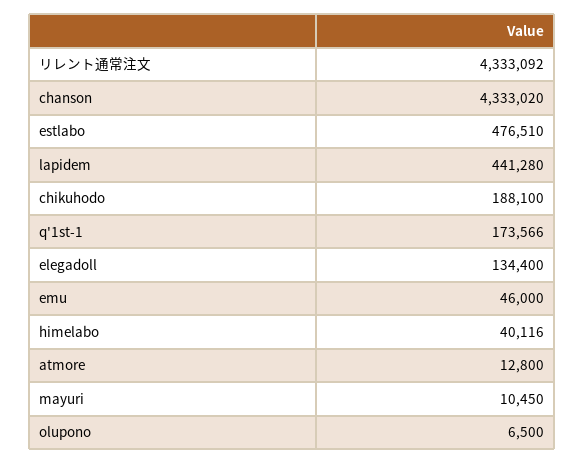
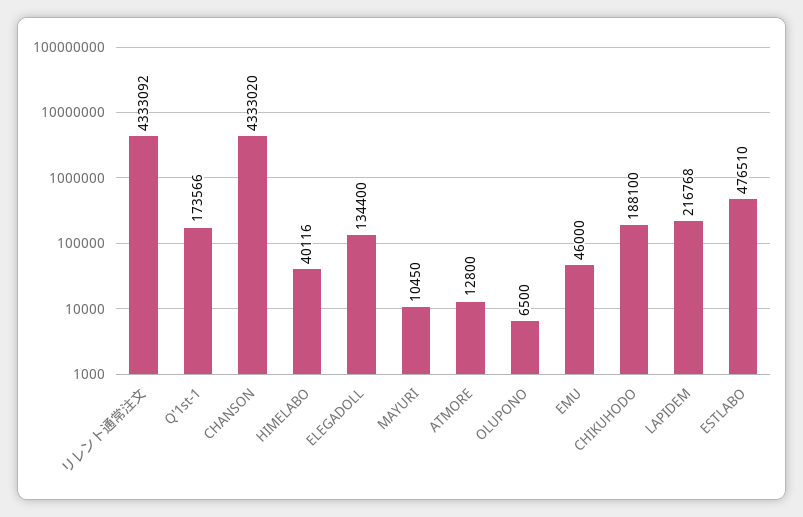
lapidem: 441280 -> 216768

